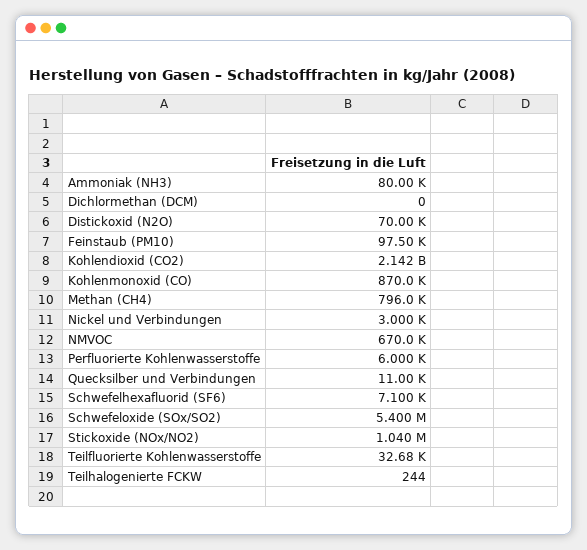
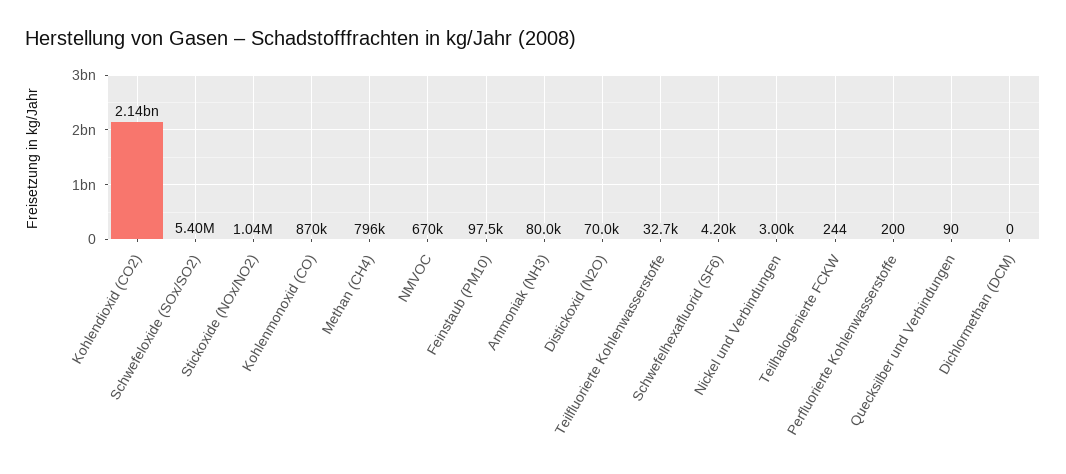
Perfluorierte Kohlenwasserstoffe: 6000 -> 200
Quecksilber und Verbindungen: 11000 -> 90
Schwefelhexafluorid (SF6): 7100 -> 4200

